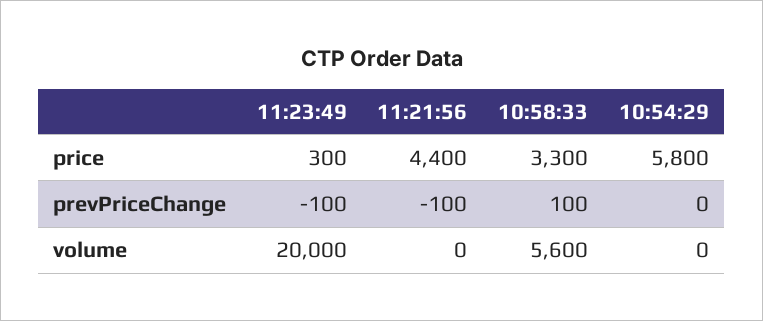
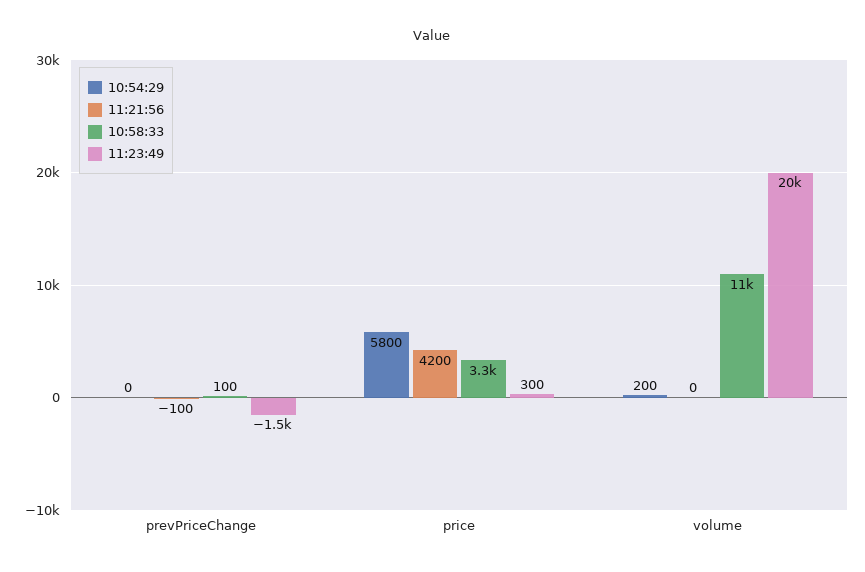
11:21:56, price: 4400 -> 4200
11:23:49, prevPriceChange: -100 -> -1500
10:58:33, volume: 5600 -> 11000
10:54:29, volume: 0 -> 200

